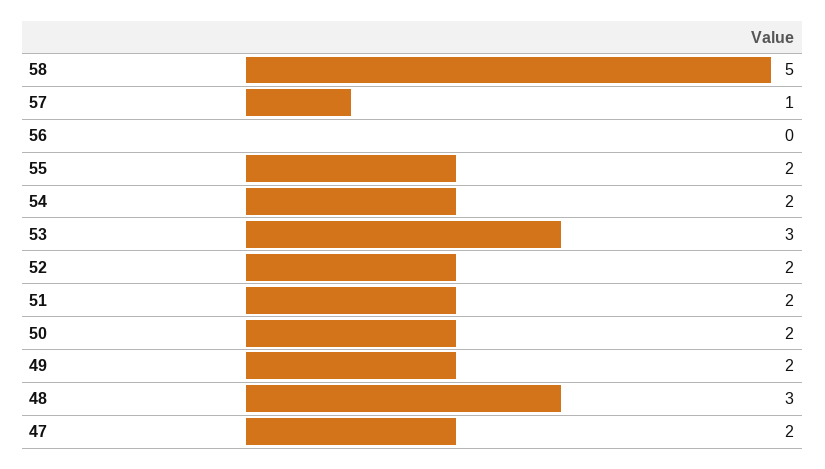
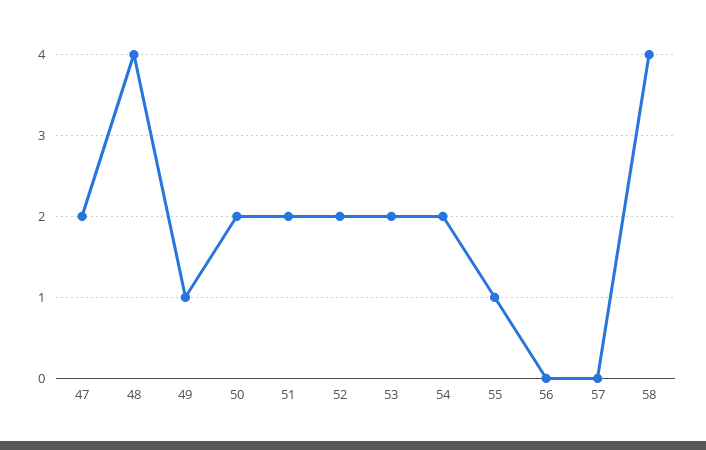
58: 5 -> 4
57: 1 -> 0
55: 2 -> 1
53: 3 -> 2
49: 2 -> 1
48: 3 -> 4

